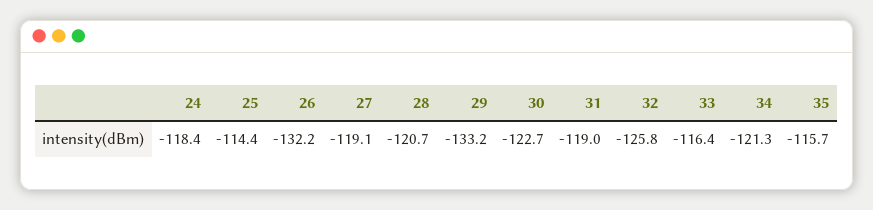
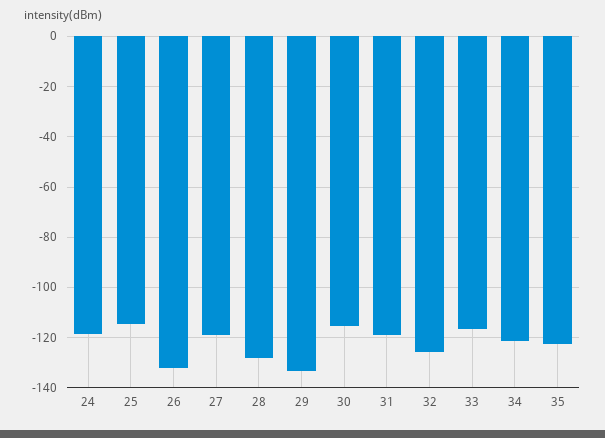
28: -120.7 -> -127.5
30: -122.7 -> -115
35: -115.7 -> -122.5

